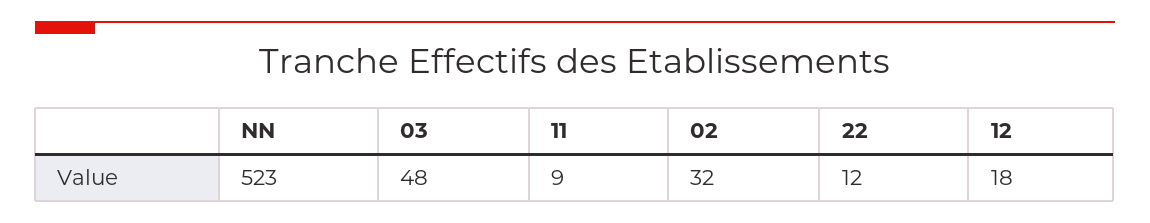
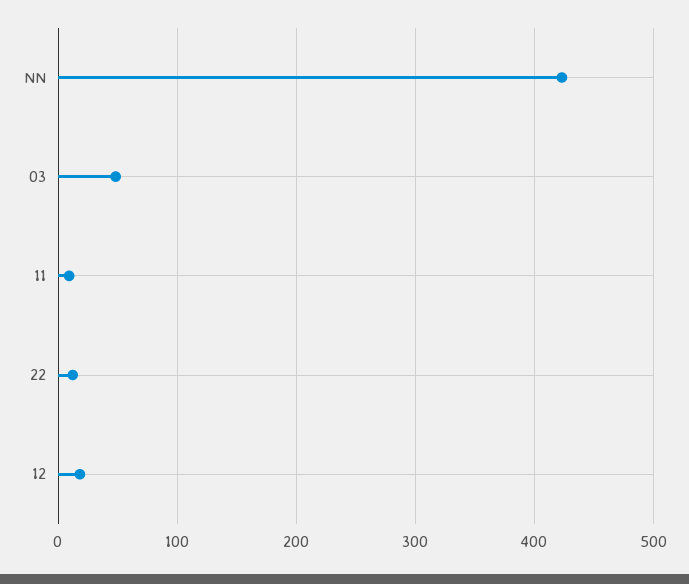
NN: 523 -> 420
02: 32 -> none

